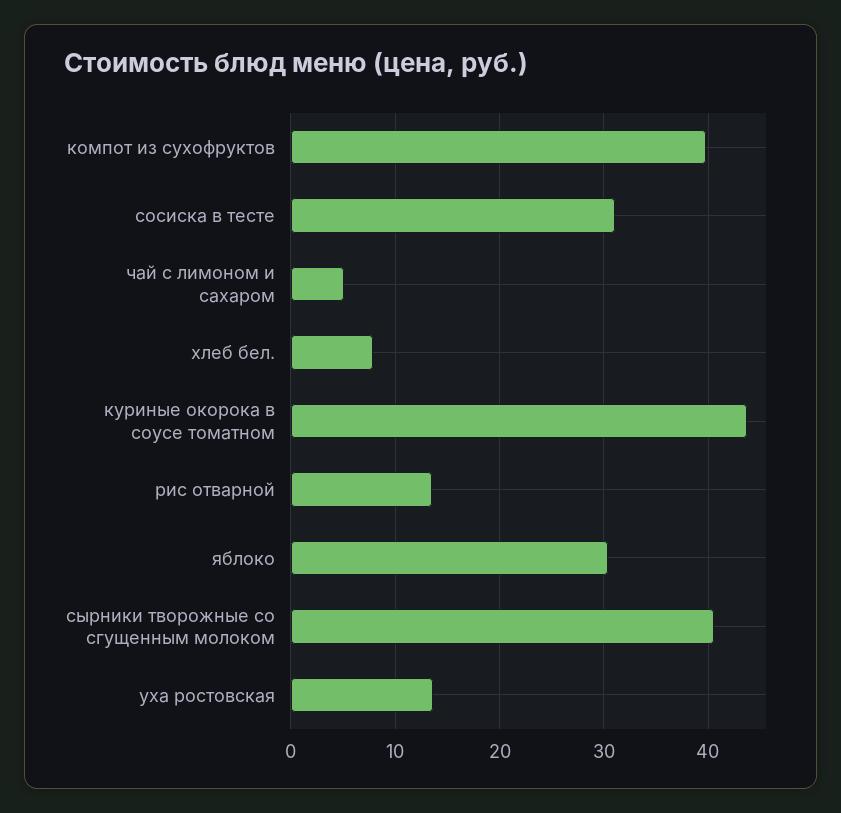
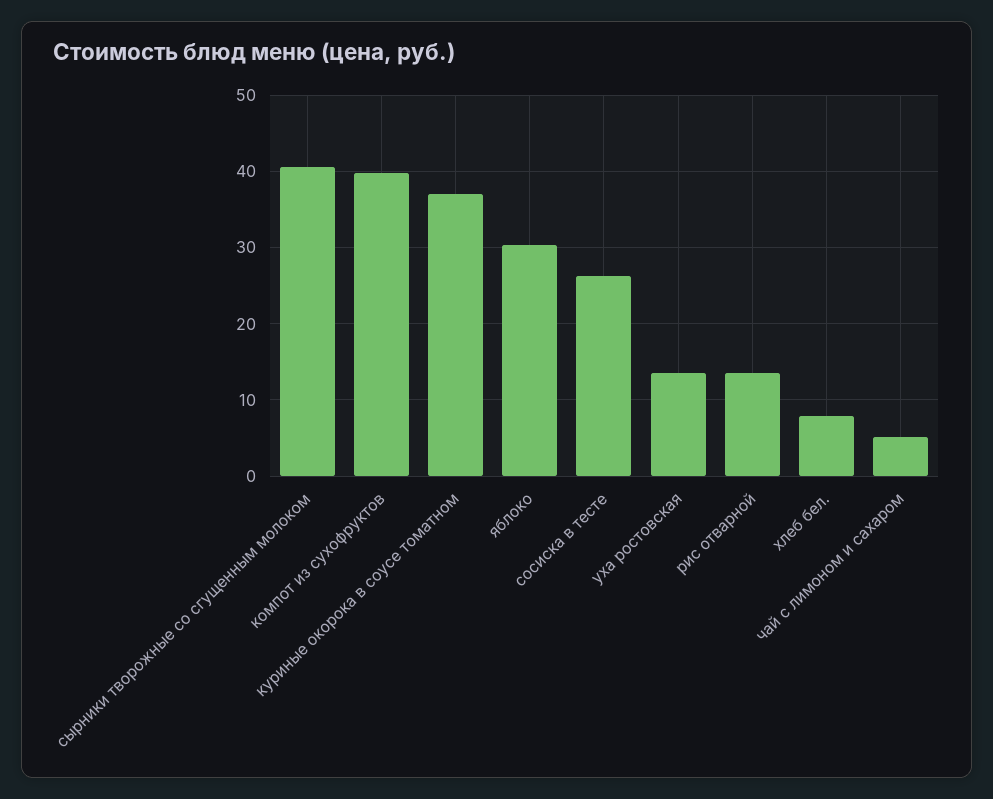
сосиска в тесте: 31 -> 26
куриные окорока в соусе томатном: 44 -> 37

